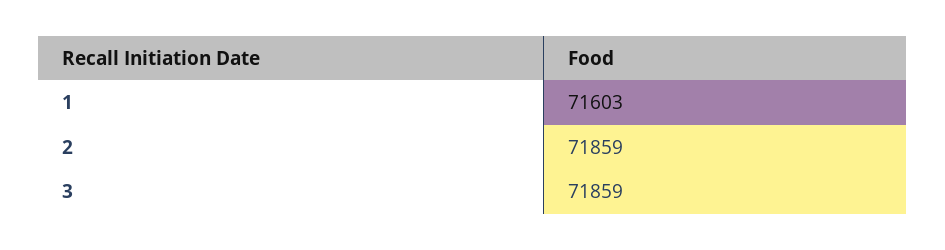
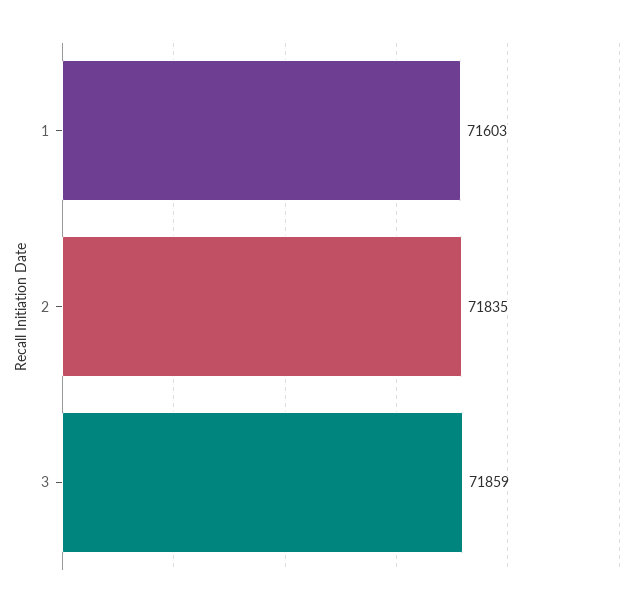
2: 71859 -> 71835

